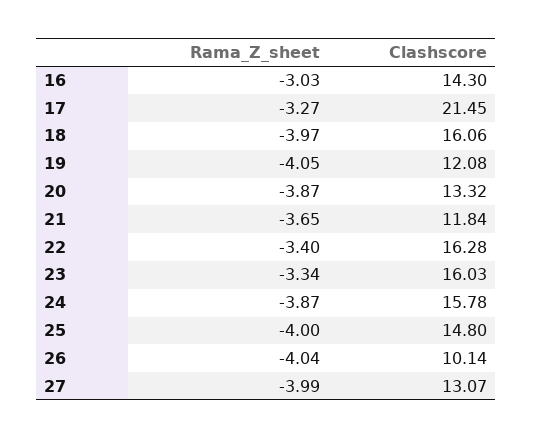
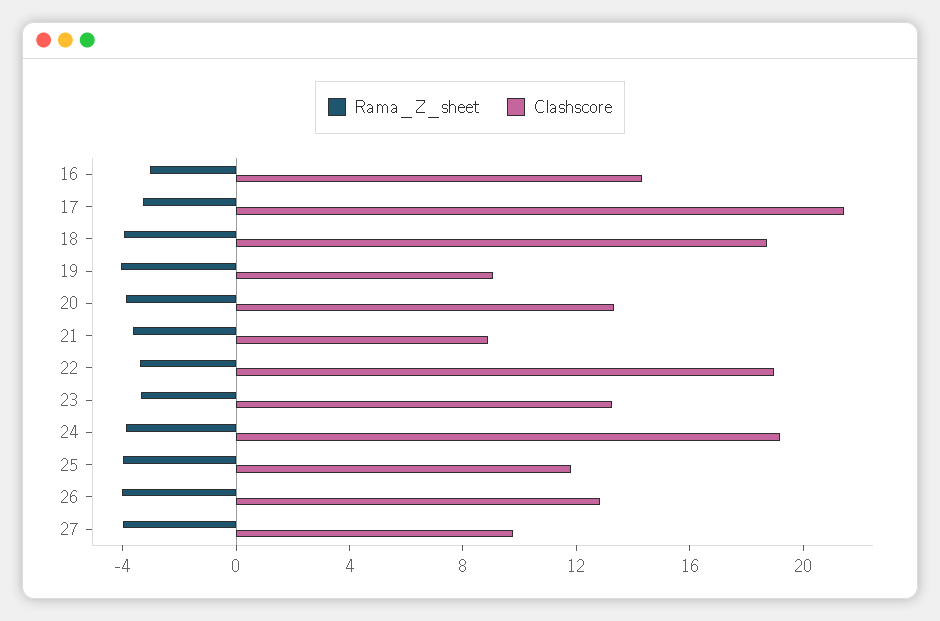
Clashscore, 18: 16.06 -> 19
Clashscore, 19: 12.08 -> 9
Clashscore, 21: 11.84 -> 9
Clashscore, 22: 16.28 -> 19
Clashscore, 23: 16.03 -> 13
Clashscore, 24: 15.78 -> 19
Clashscore, 25: 14.8 -> 12
Clashscore, 26: 10.14 -> 13
Clashscore, 27: 13.07 -> 10

